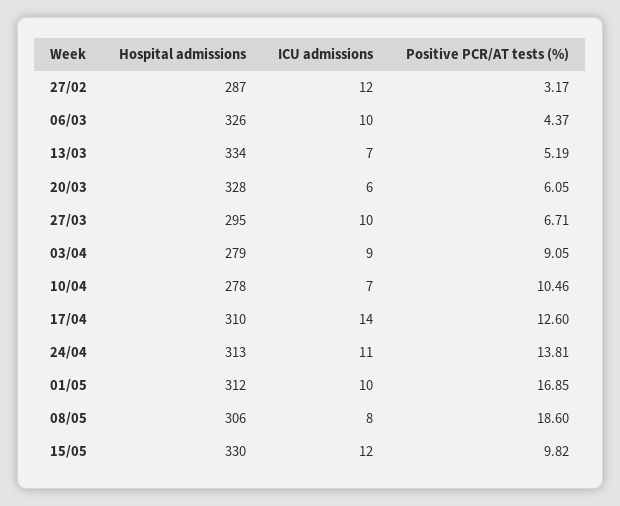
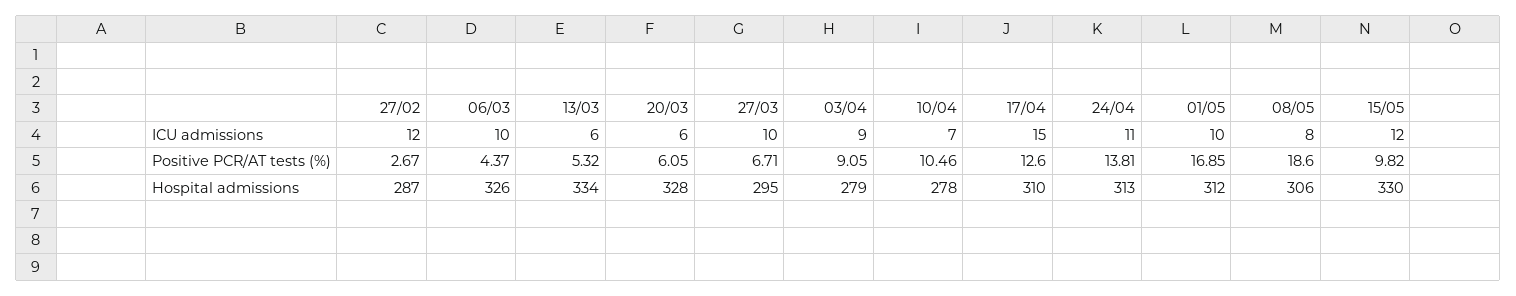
Positive PCR/AT tests (%), 27/02: 3.17 -> 2.67
ICU admissions, 13/03: 7 -> 6
Positive PCR/AT tests (%), 13/03: 5.19 -> 5.32
ICU admissions, 17/04: 14 -> 15

